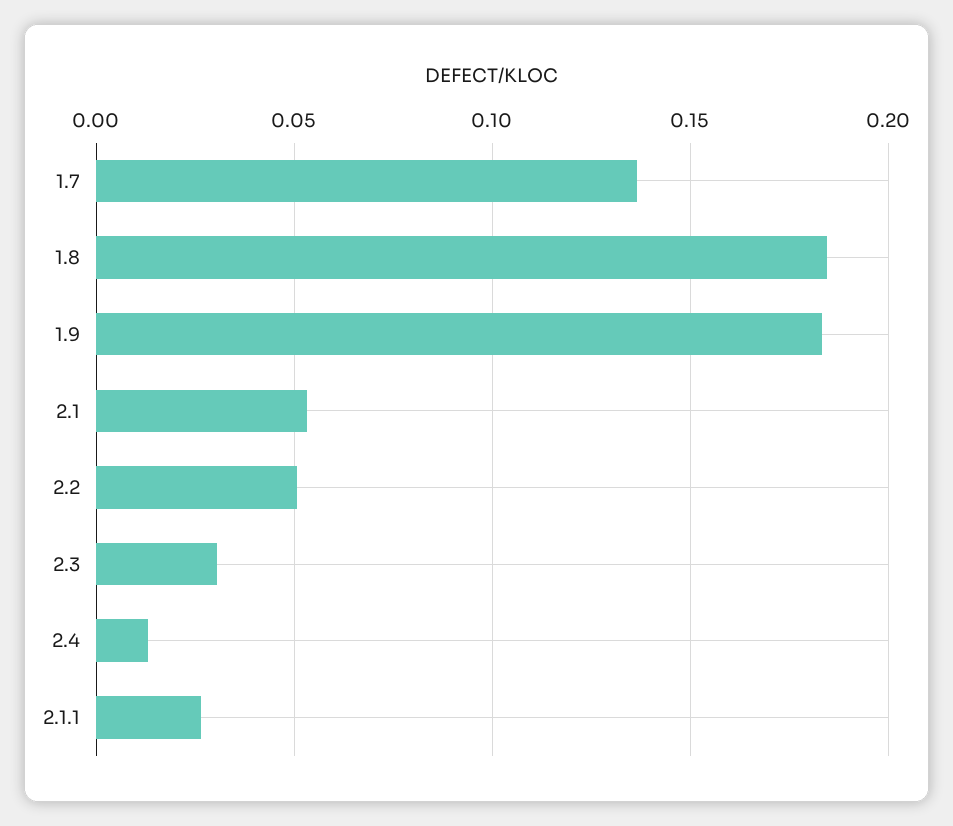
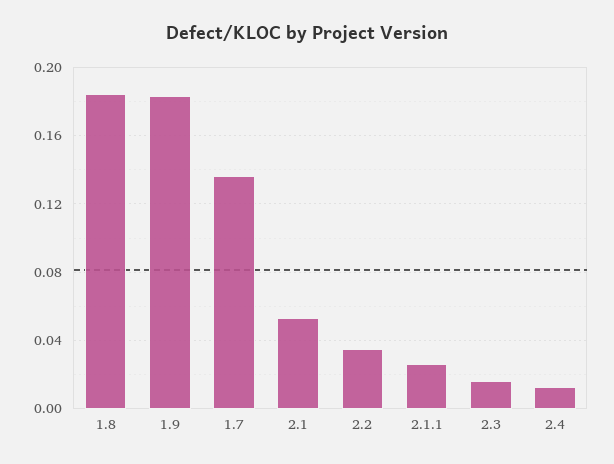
2.2: 0.05 -> 0.035
2.3: 0.03 -> 0.015

